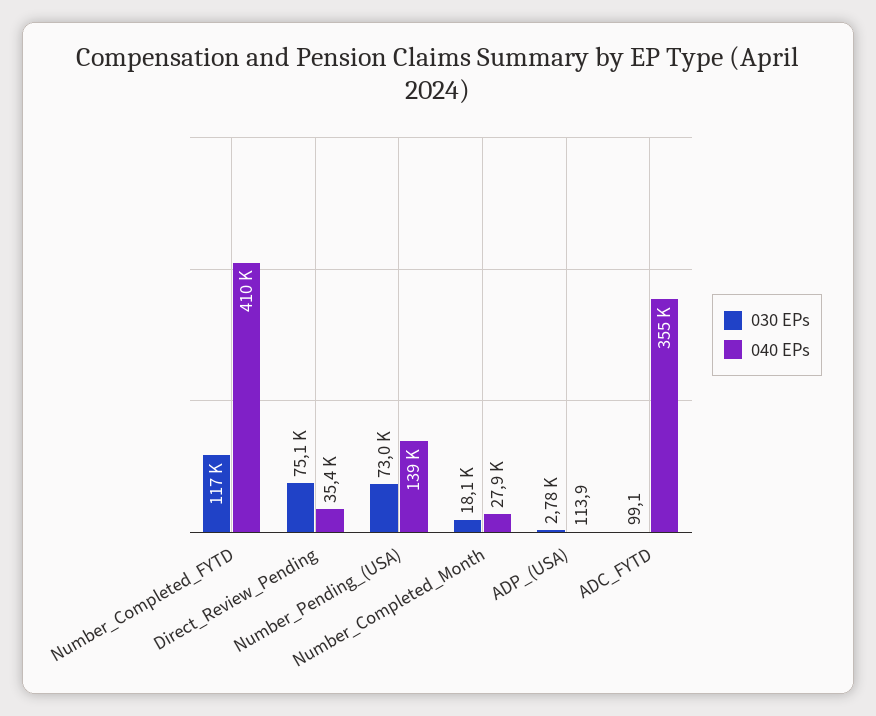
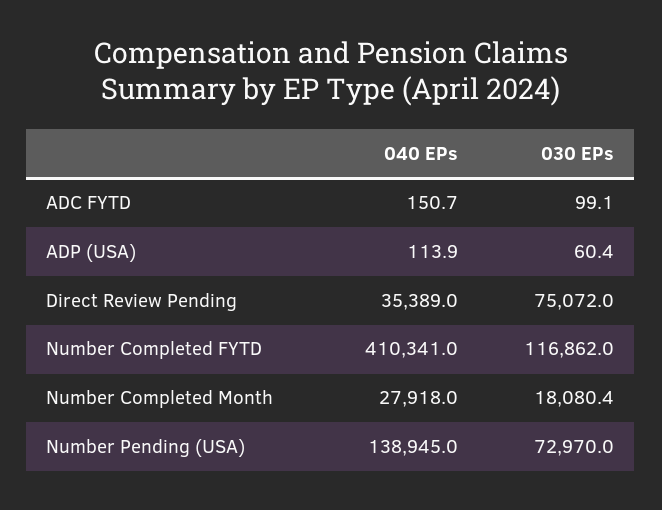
030 EPs, ADP_(USA): 2780 -> 60.4
040 EPs, ADC_FYTD: 355000 -> 150.7

